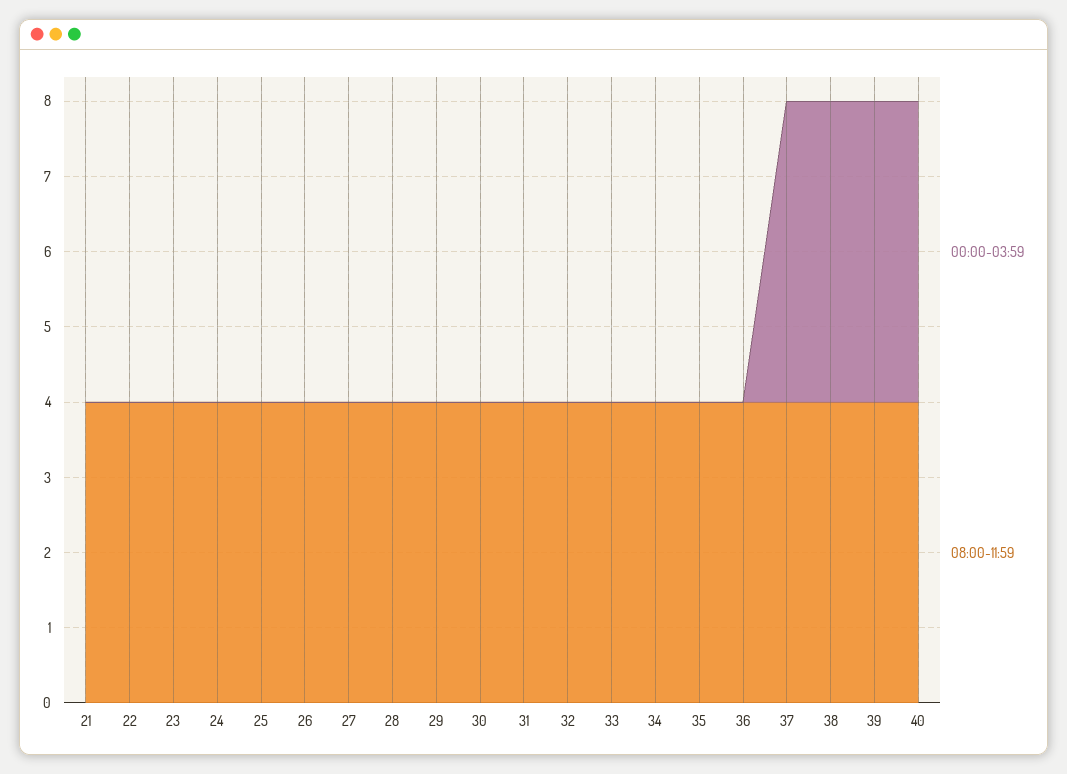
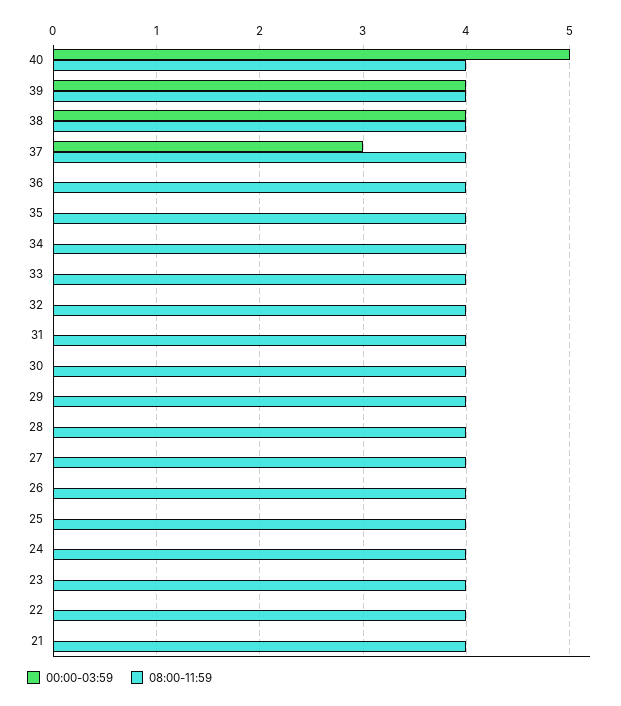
00:00-03:59, 37: 4 -> 3
00:00-03:59, 40: 4 -> 5

